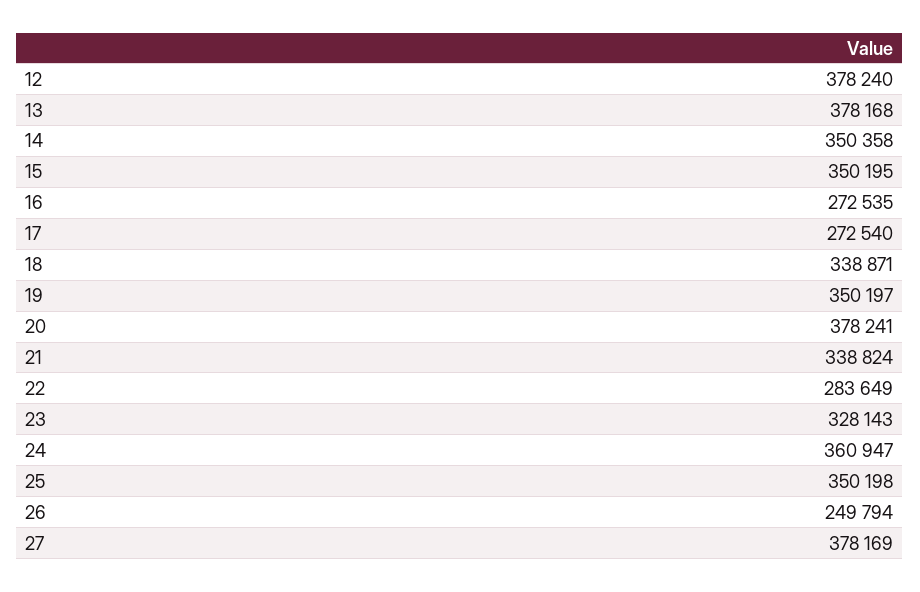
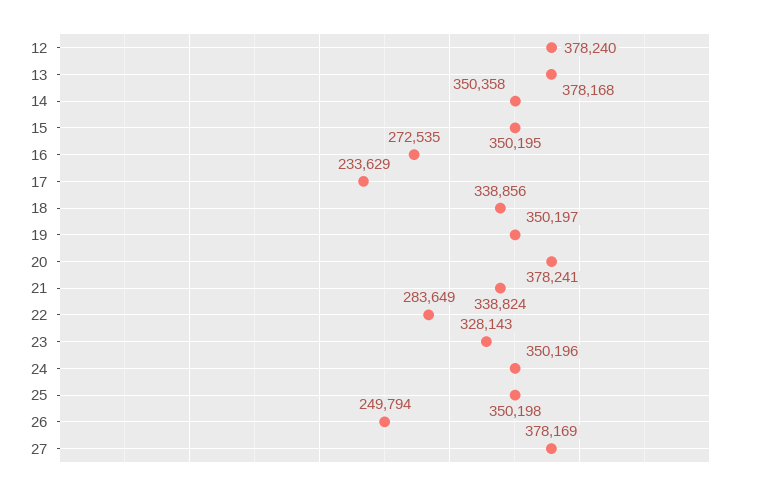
17: 272540 -> 233629
18: 338871 -> 338856
24: 360947 -> 350196

